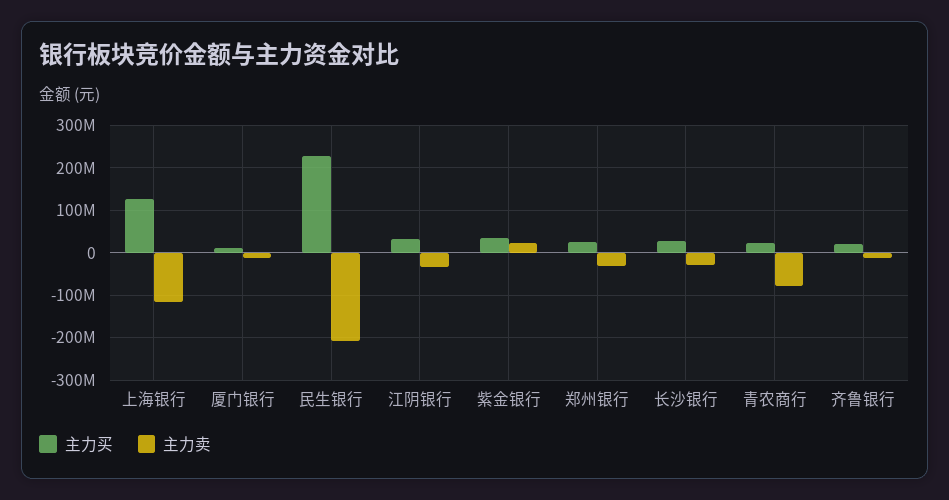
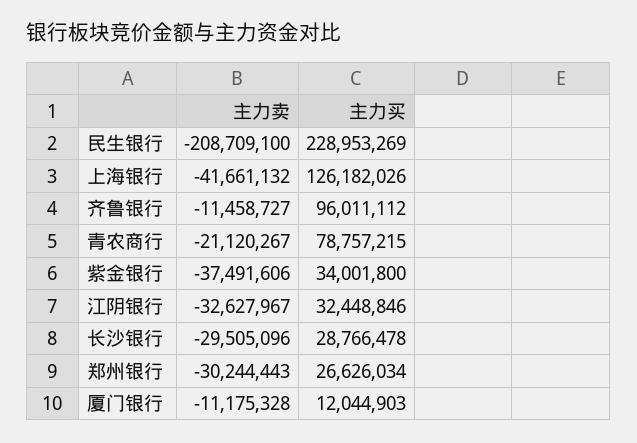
主力卖, 上海银行: -120000000 -> -41661132
主力卖, 紫金银行: 20000000 -> -37491606
主力买, 青农商行: 20000000 -> 78757215
主力卖, 青农商行: -80000000 -> -21120267
主力买, 齐鲁银行: 20000000 -> 96011112

